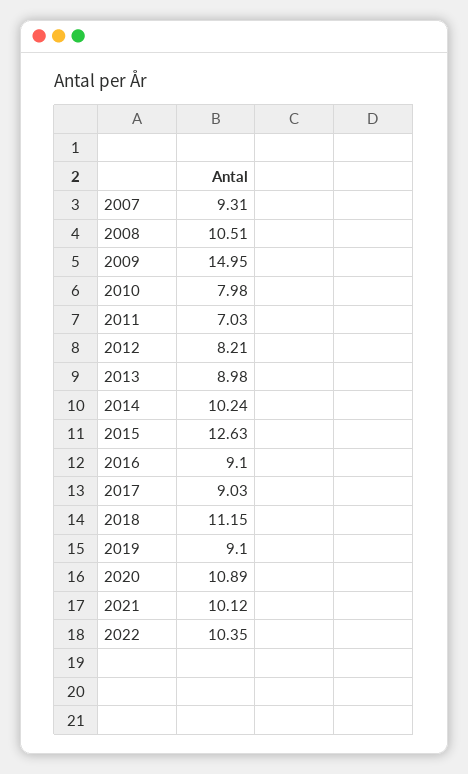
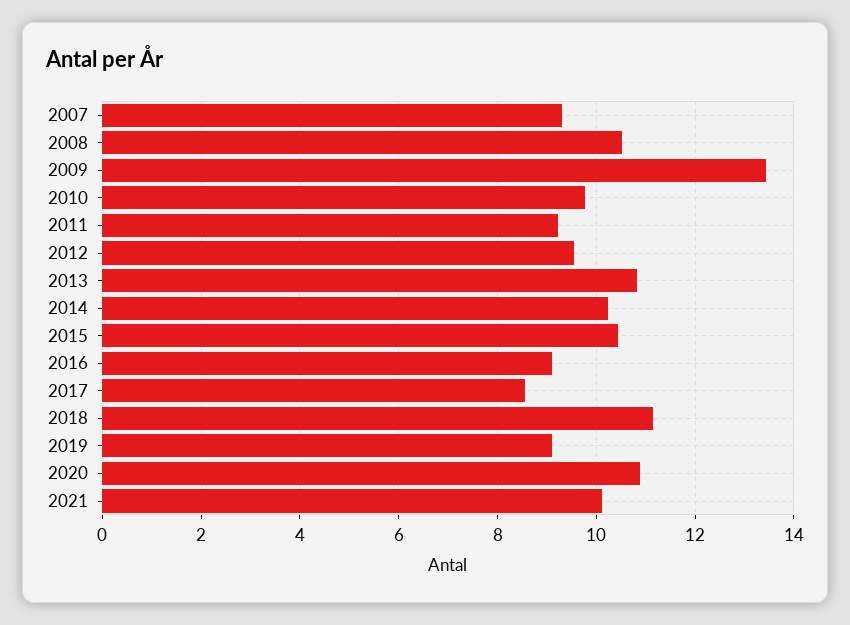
2009: 14.95 -> 13.4
2010: 7.98 -> 9.8
2011: 7.03 -> 9.2
2012: 8.21 -> 9.6
2013: 8.98 -> 10.8
2015: 12.63 -> 10.4
2017: 9.03 -> 8.6
2022: 10.35 -> none

